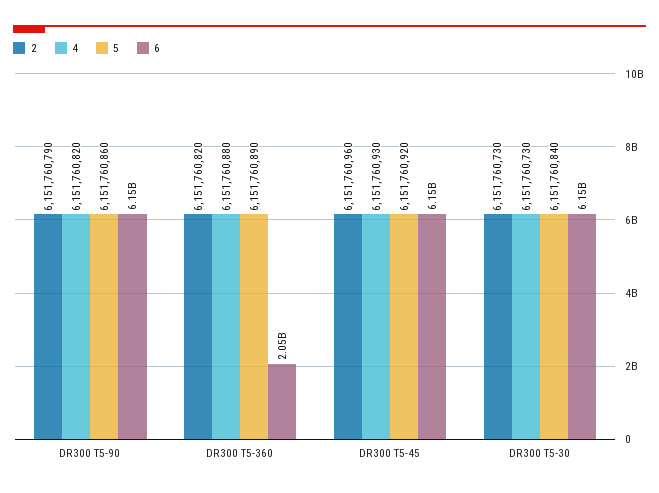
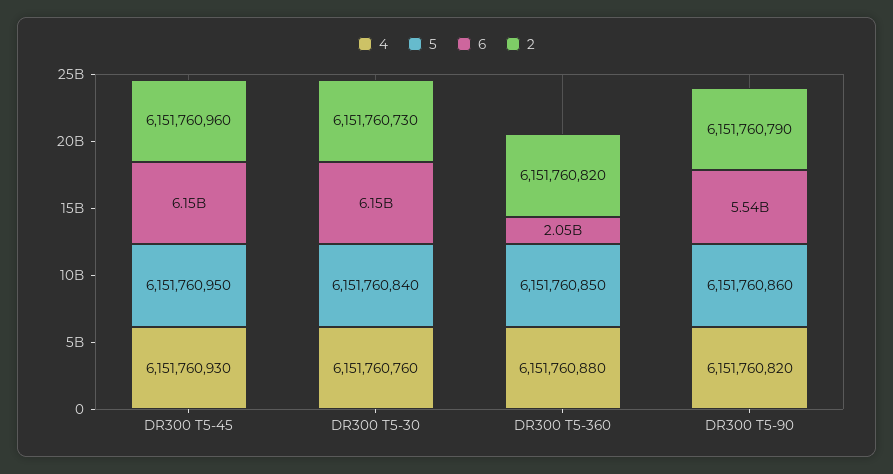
6, DR300 T5-90: 6150000000 -> 5540000000
5, DR300 T5-360: 6151760890 -> 6151760850
5, DR300 T5-45: 6151760920 -> 6151760950
4, DR300 T5-30: 6151760730 -> 6151760760

